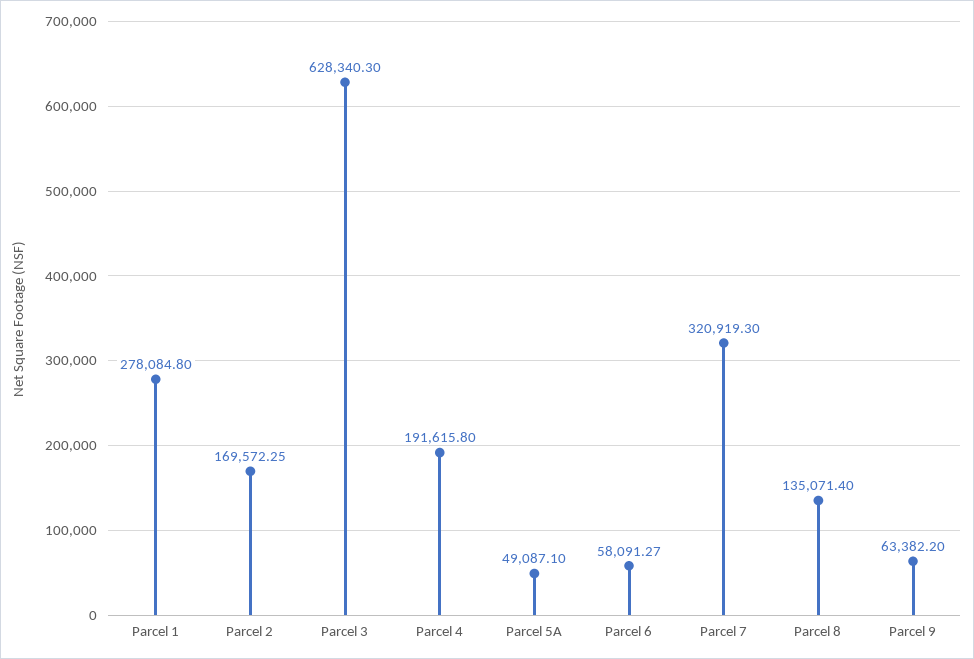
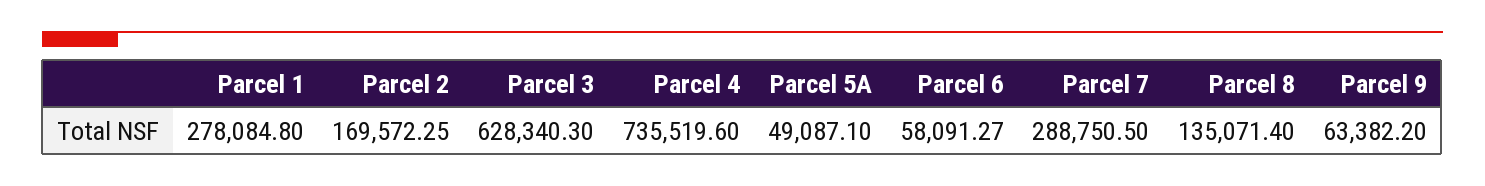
Parcel 4: 191615.8 -> 735519.6
Parcel 7: 320919.3 -> 288750.5

